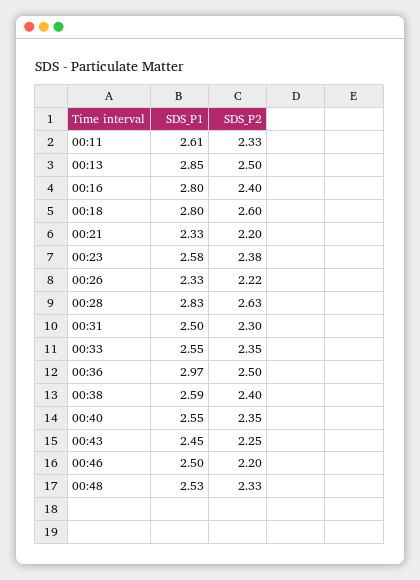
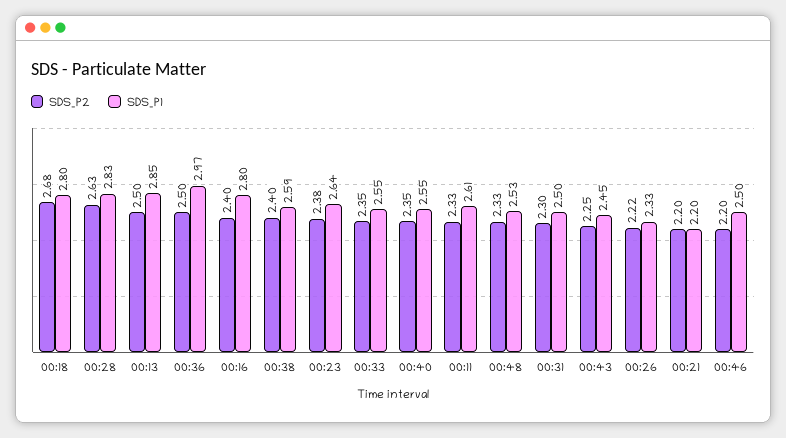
SDS_P2, 00:18: 2.6 -> 2.68
SDS_P1, 00:21: 2.33 -> 2.2
SDS_P1, 00:23: 2.58 -> 2.64

